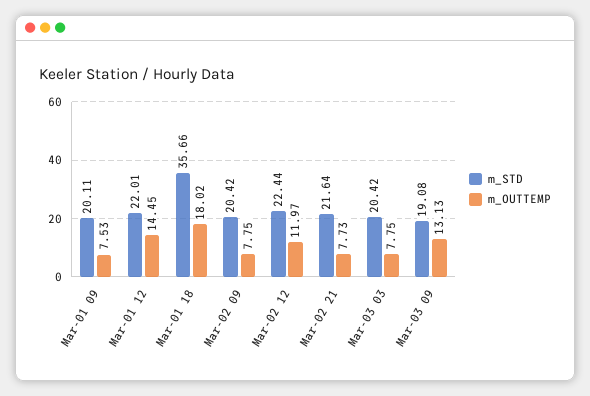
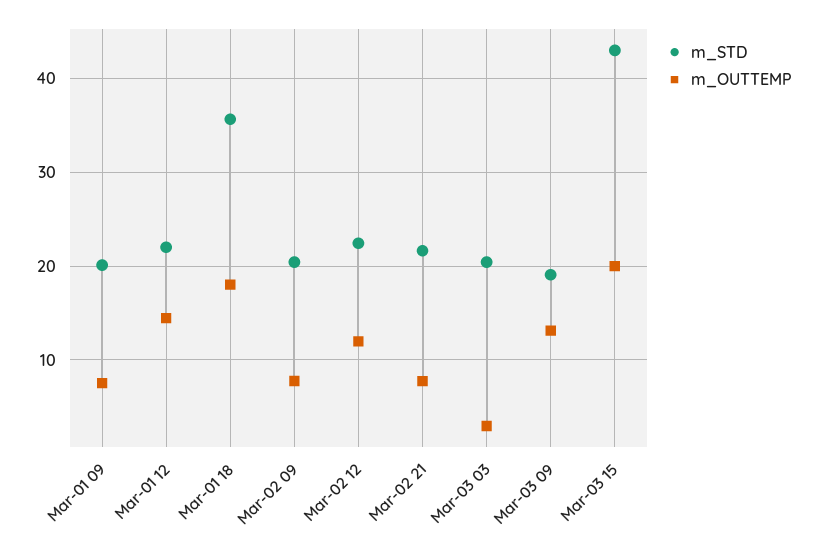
m_OUTTEMP, Mar-03 03: 7.75 -> 3
m_STD, Mar-03 15: none -> 43
m_OUTTEMP, Mar-03 15: none -> 20

